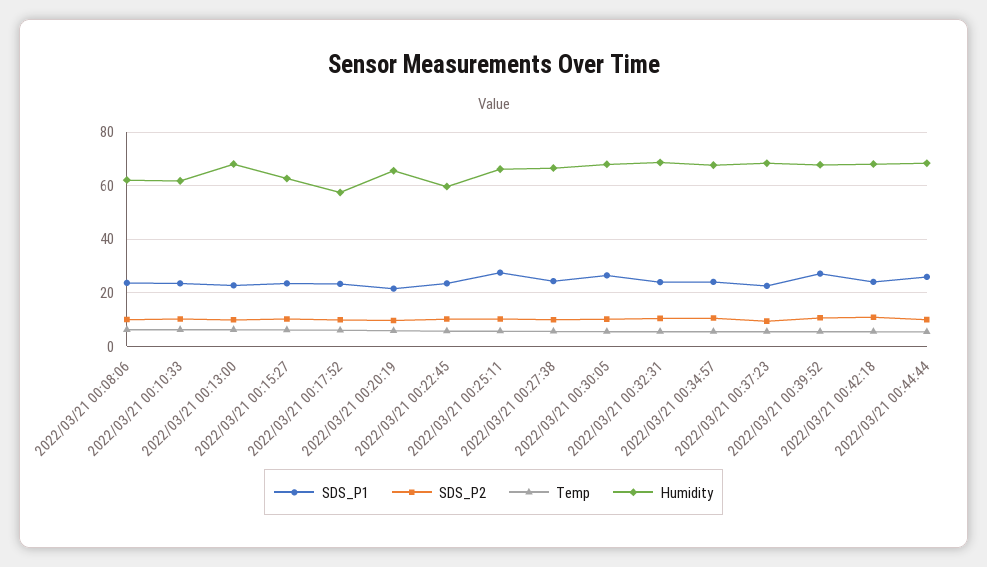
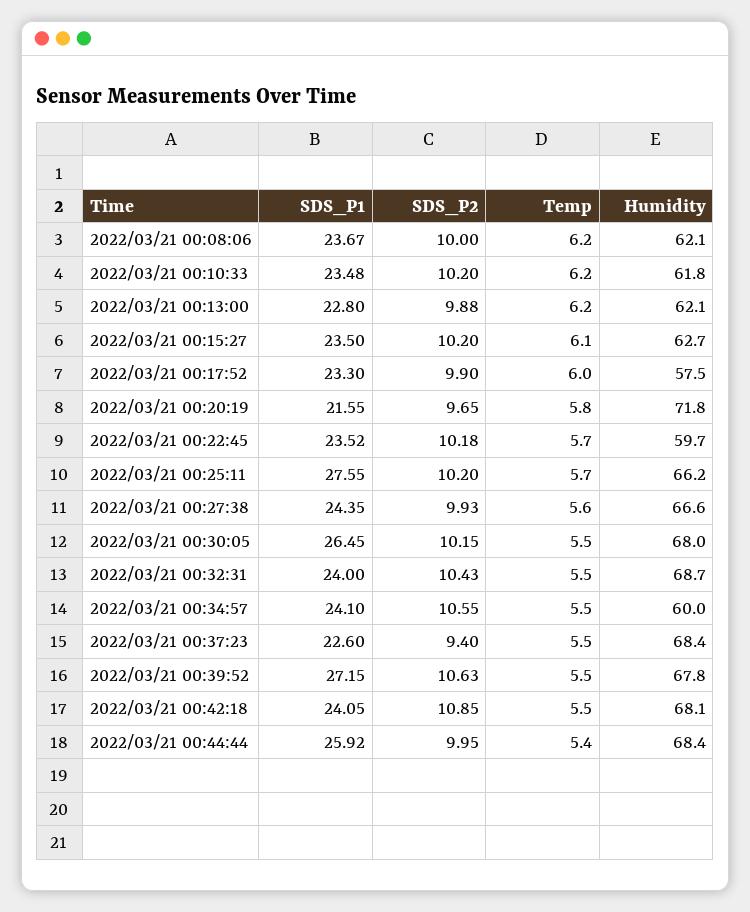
Humidity, 2022/03/21 00:13:00: 67.5 -> 62.1
Humidity, 2022/03/21 00:20:19: 65 -> 71.8
Humidity, 2022/03/21 00:34:57: 67.5 -> 60

